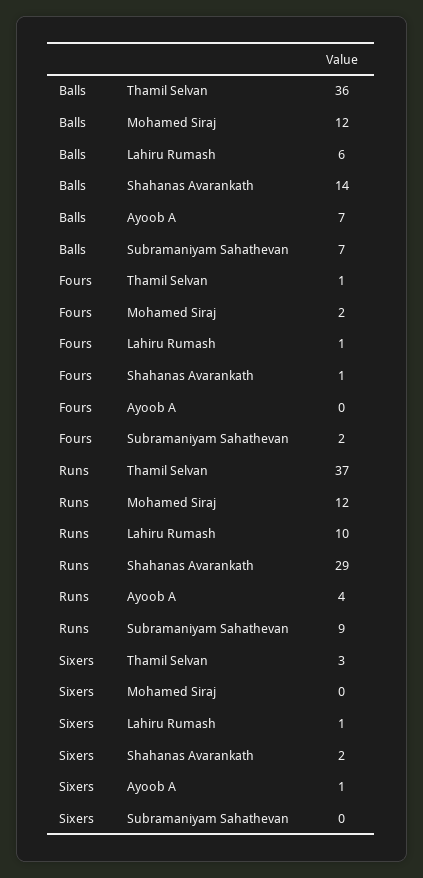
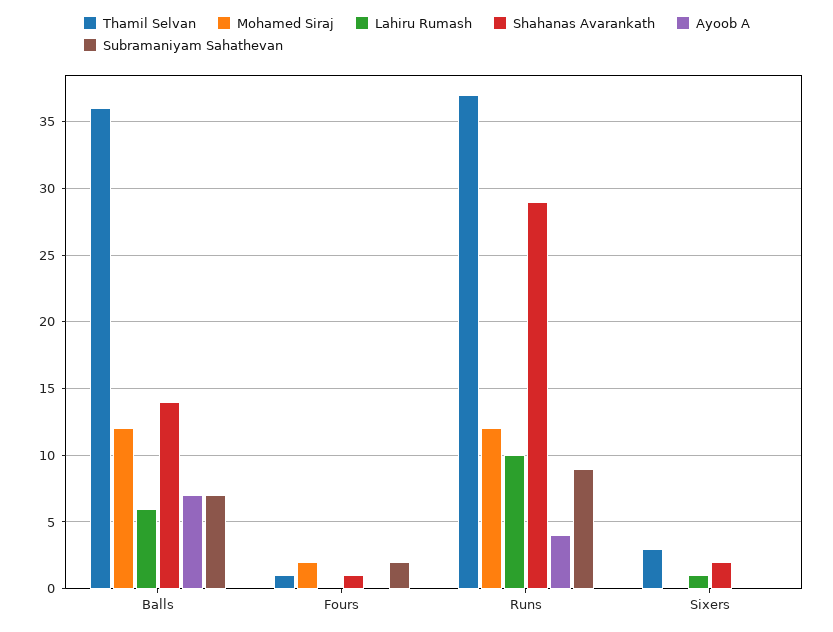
Lahiru Rumash, Fours: 1 -> 0
Ayoob A, Sixers: 1 -> 0

